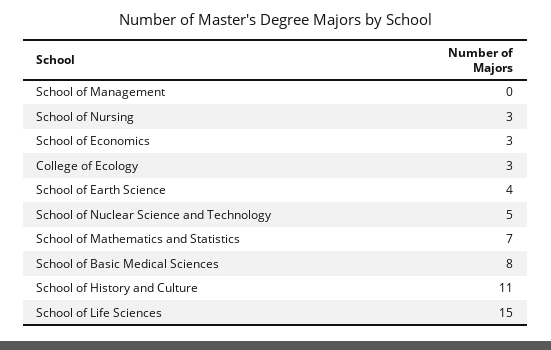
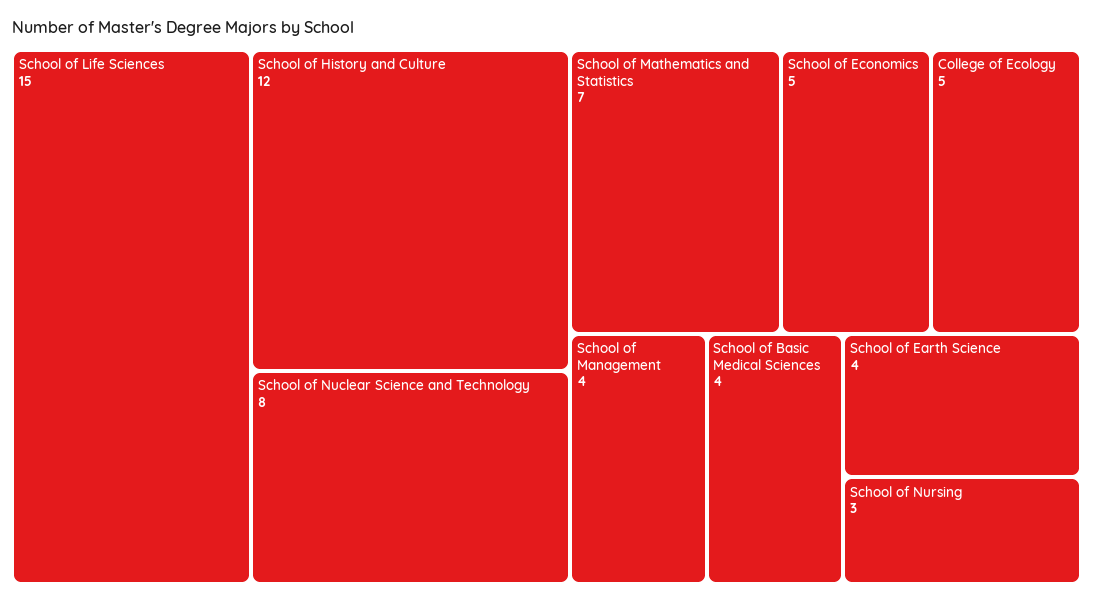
School of Management: 0 -> 4
School of Economics: 3 -> 5
College of Ecology: 3 -> 5
School of Nuclear Science and Technology: 5 -> 8
School of Basic Medical Sciences: 8 -> 4
School of History and Culture: 11 -> 12

